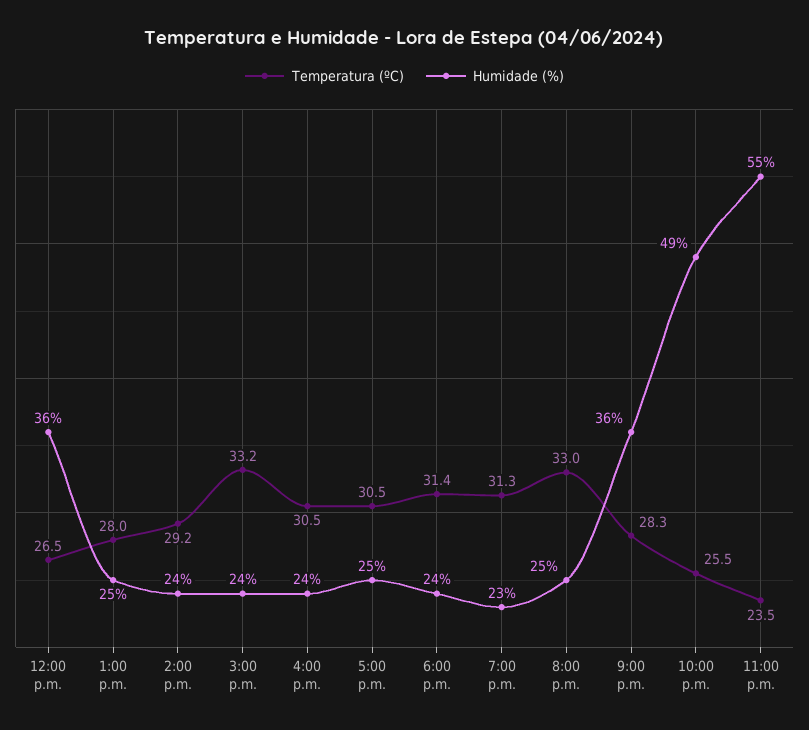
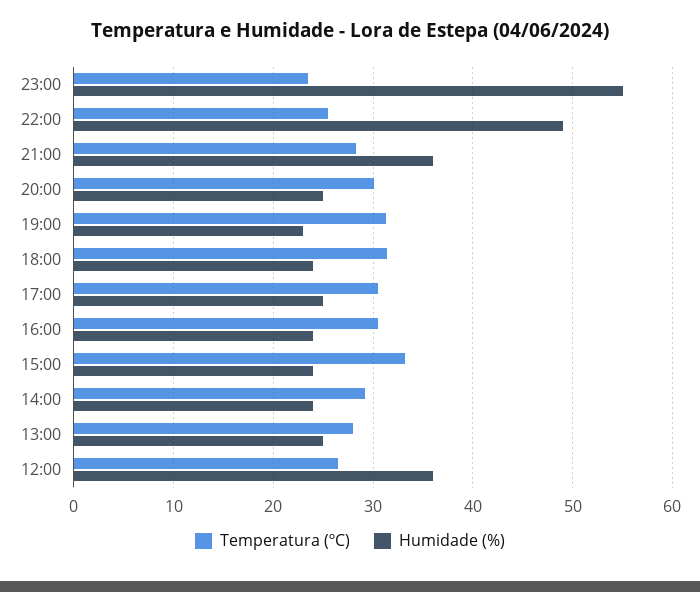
Temperatura (ºC), 8:00 p.m.: 33 -> 30

